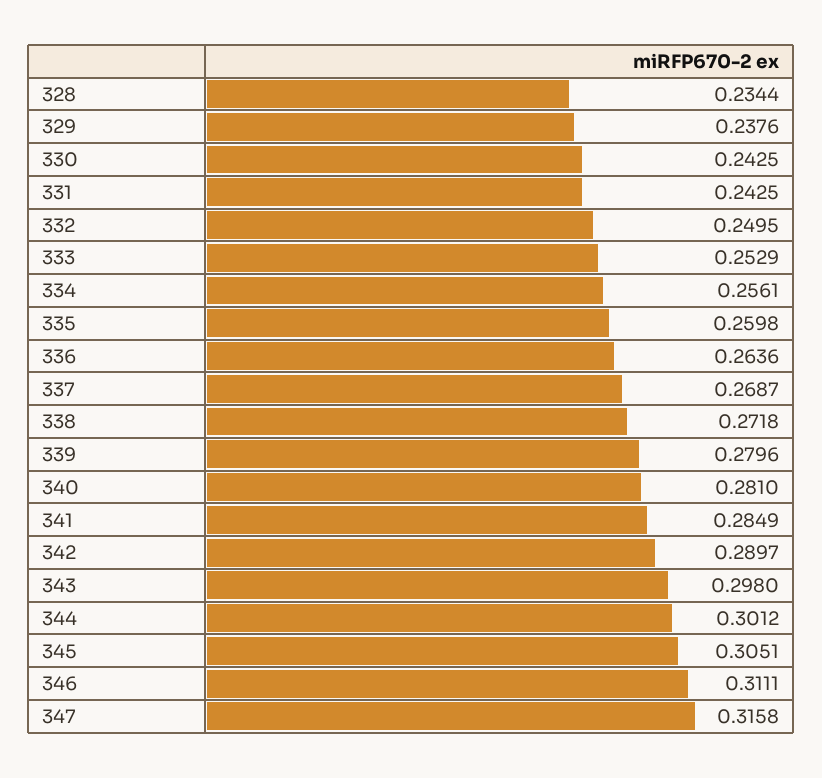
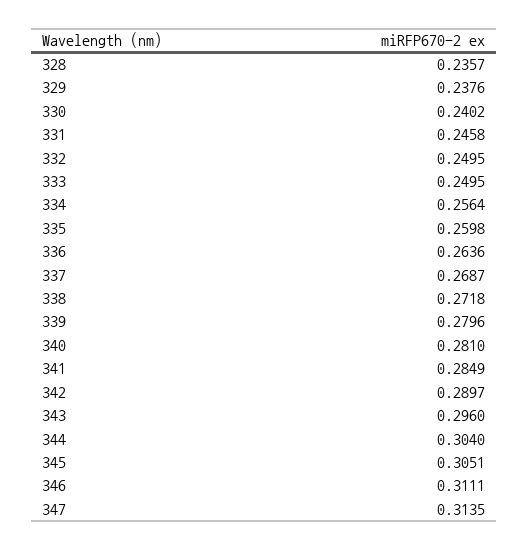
328: 0.2344 -> 0.2357
330: 0.2425 -> 0.2402
331: 0.2425 -> 0.2458
333: 0.2529 -> 0.2495
334: 0.2561 -> 0.2564
343: 0.298 -> 0.296
344: 0.3012 -> 0.304
347: 0.3158 -> 0.3135

